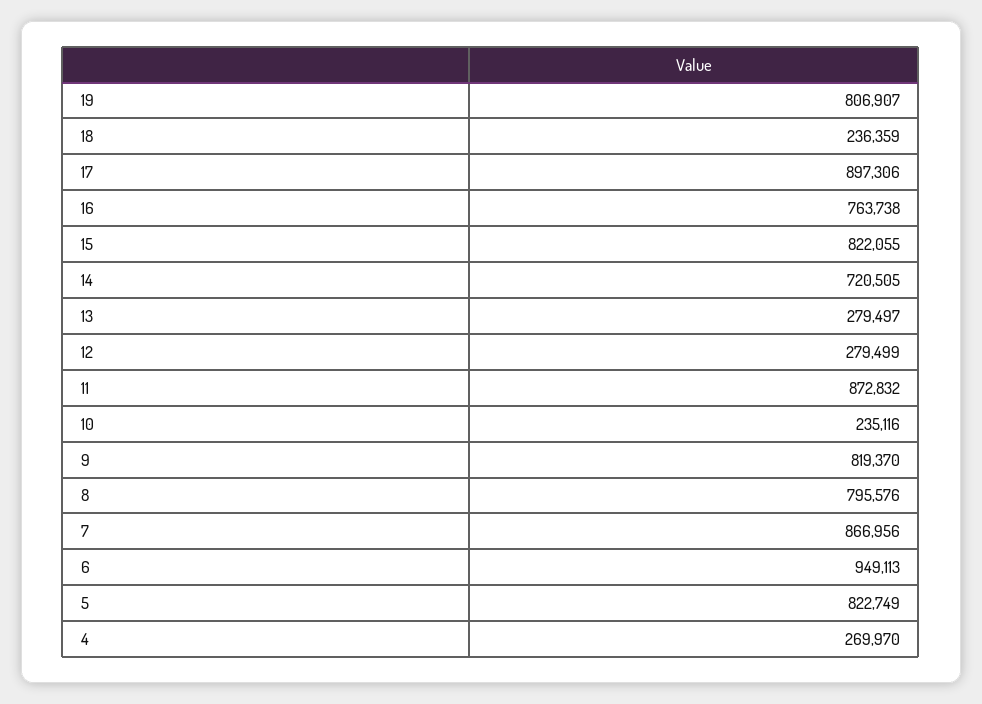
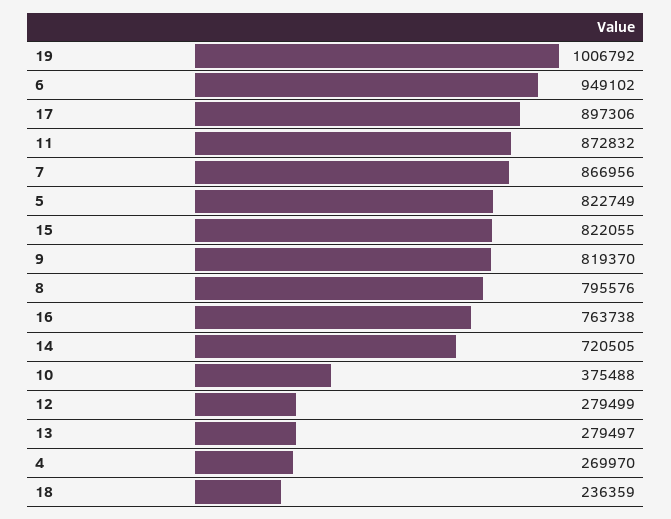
19: 806907 -> 1006792
10: 235116 -> 375488
6: 949113 -> 949102

